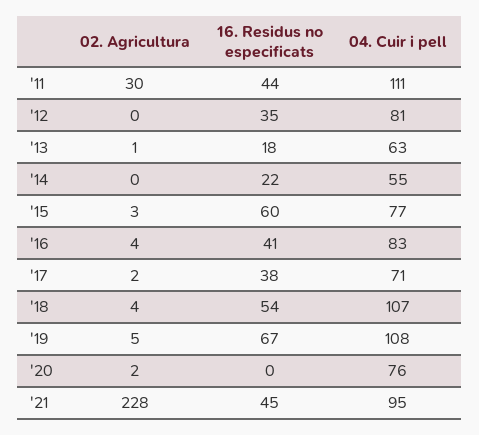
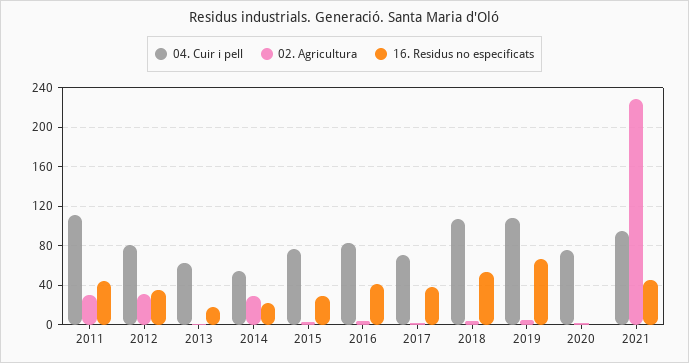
02. Agricultura, '12: 0 -> 30
02. Agricultura, '14: 0 -> 30
16. Residus no especificats, '15: 60 -> 30

